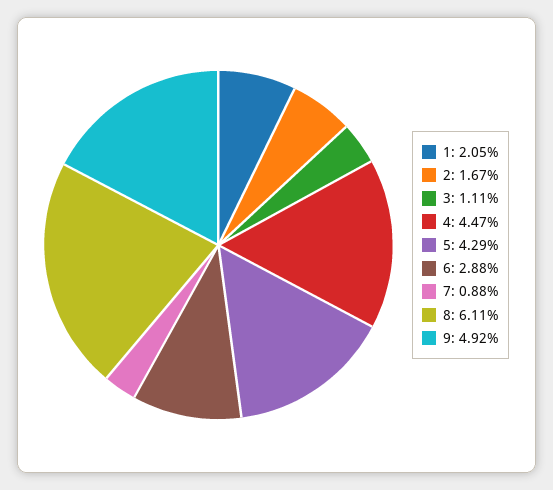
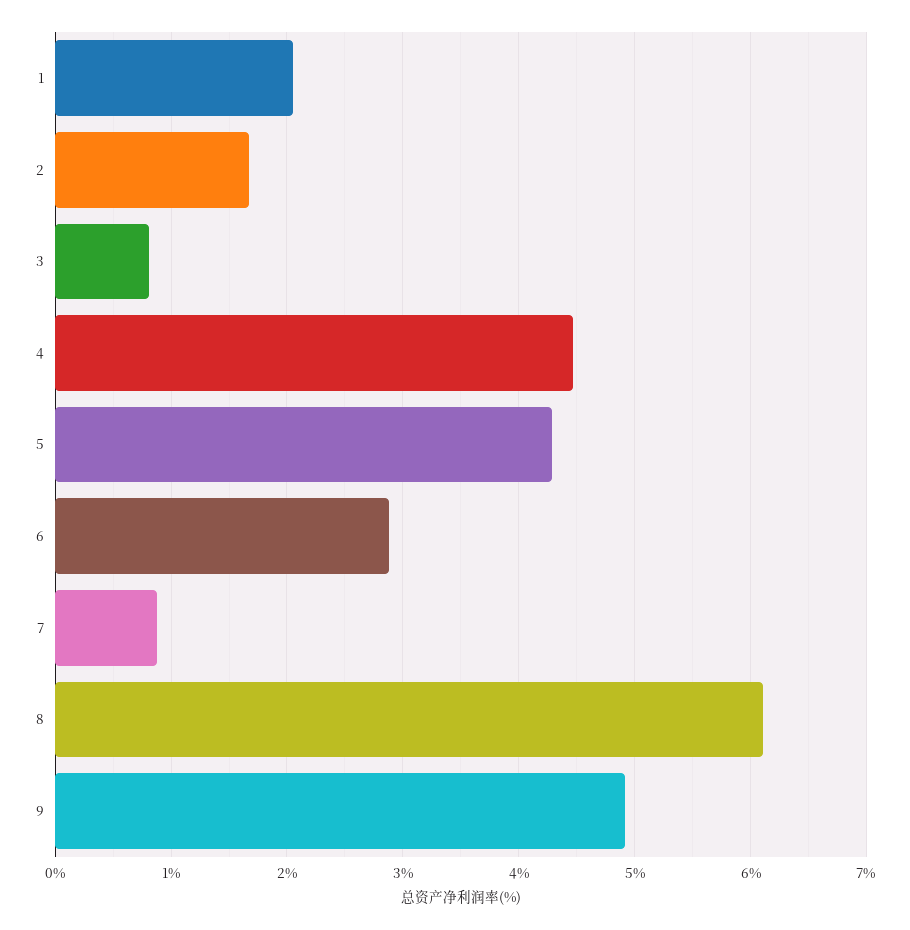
3: 1.11 -> 0.8

